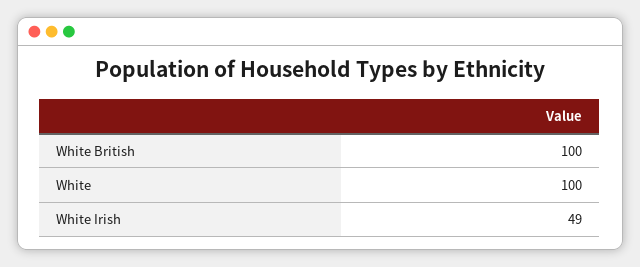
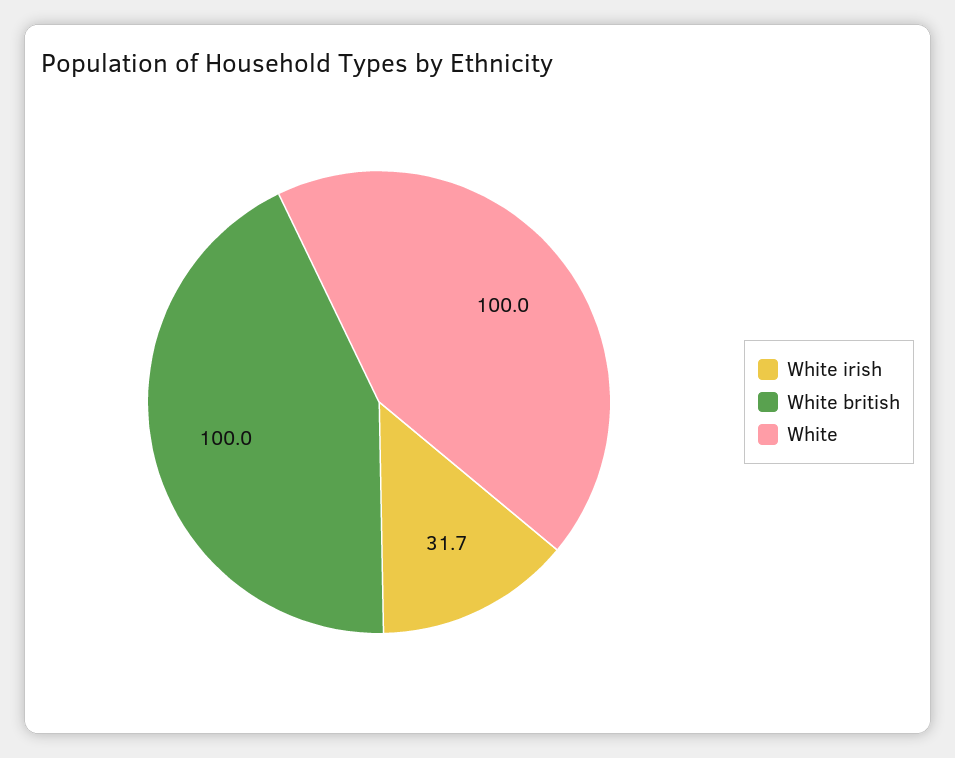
White Irish: 49 -> 31.7

